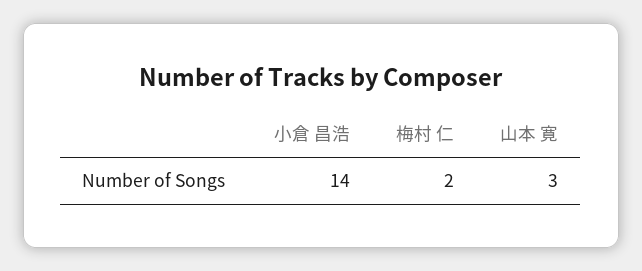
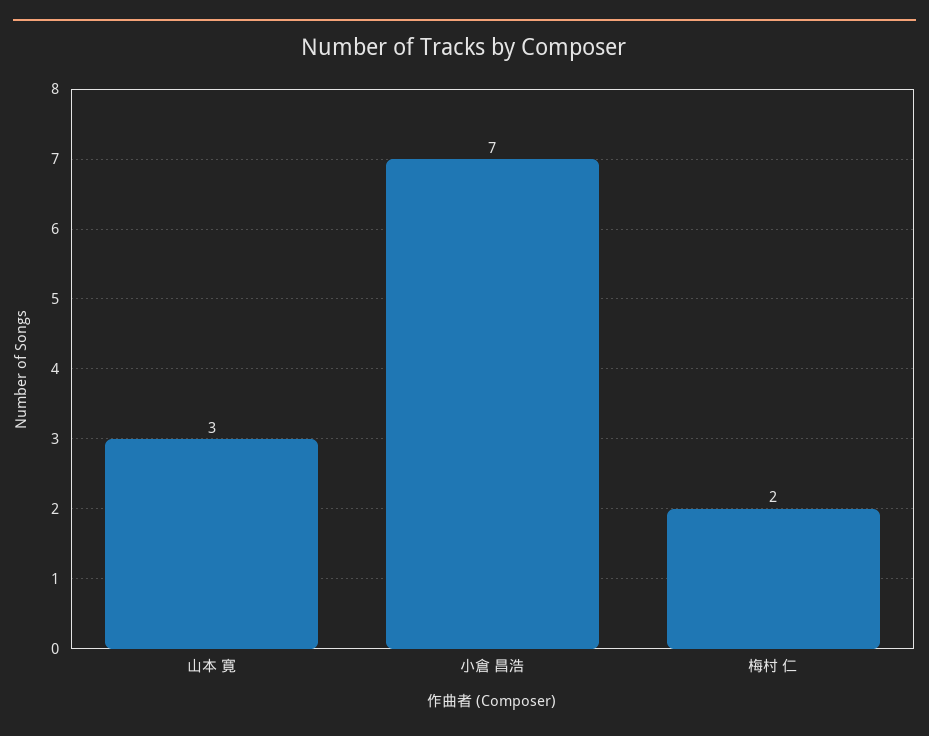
小倉 昌浩: 14 -> 7

